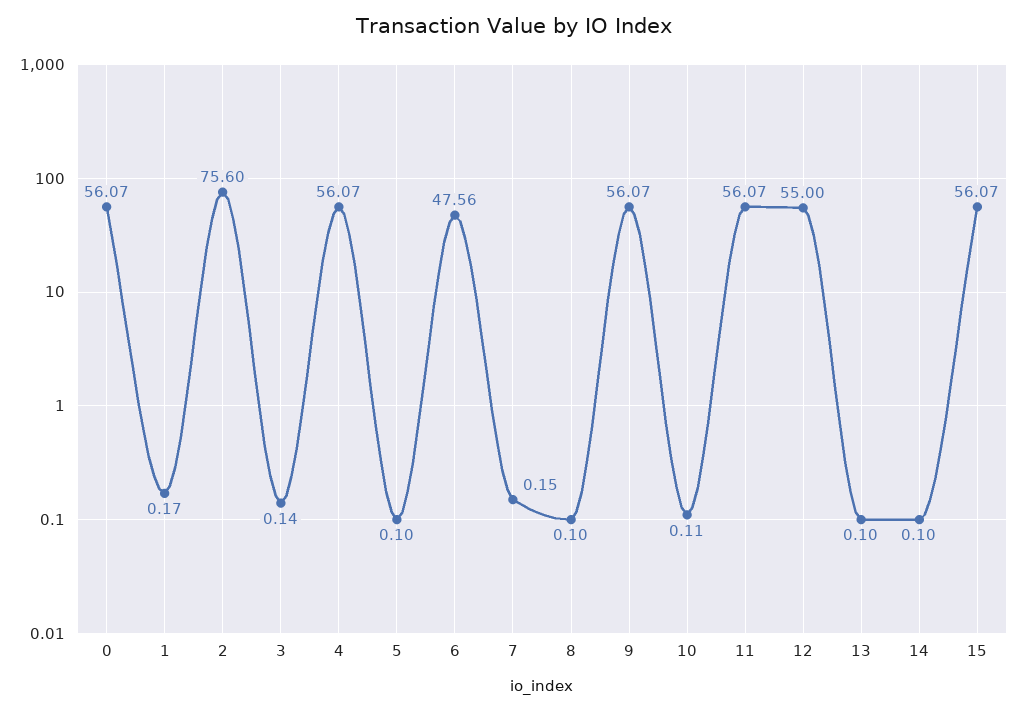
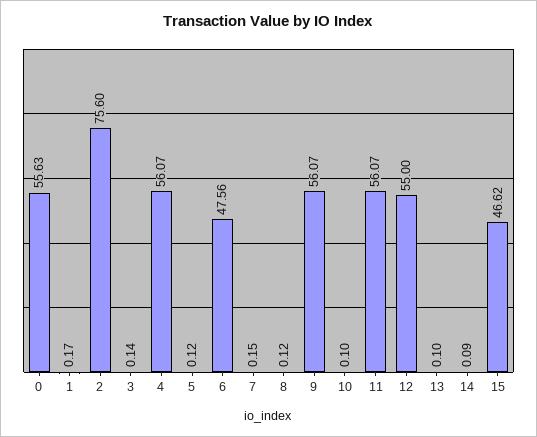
0: 56.07 -> 55.63
5: 0.1 -> 0.12
8: 0.1 -> 0.12
10: 0.11 -> 0.1
14: 0.1 -> 0.09
15: 56.07 -> 46.62

